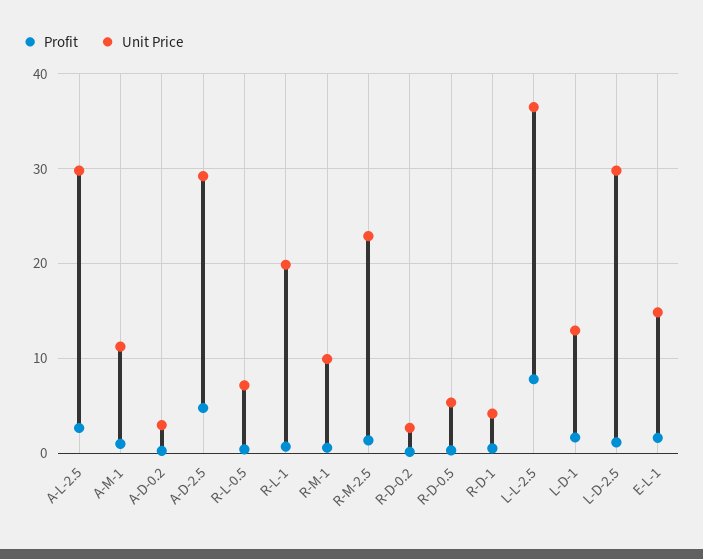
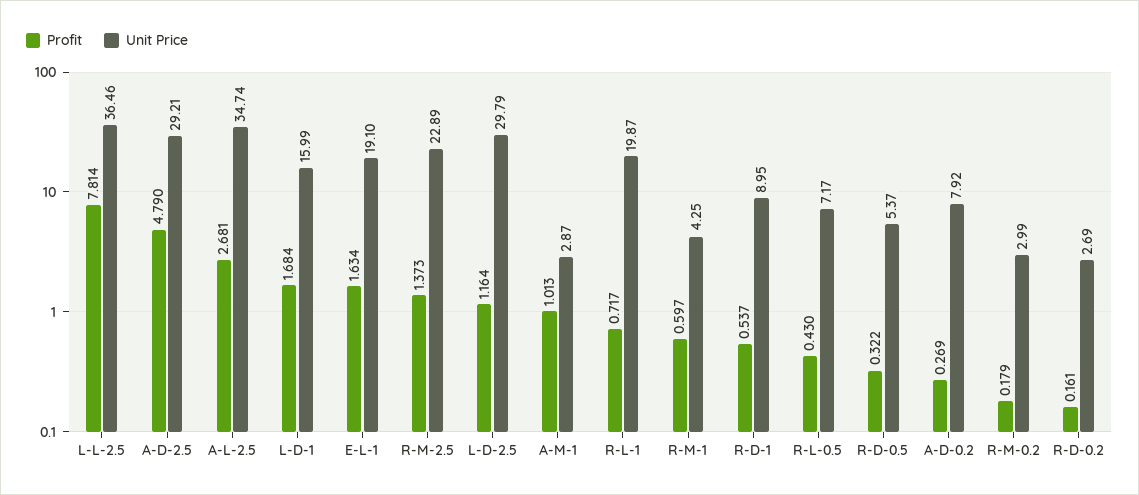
Unit Price, A-L-2.5: 30 -> 34.74
Unit Price, A-M-1: 11 -> 2.87
Unit Price, A-D-0.2: 3 -> 7.92
Unit Price, R-M-1: 10 -> 4.25
Unit Price, R-D-1: 4 -> 8.95
Unit Price, L-D-1: 13 -> 15.99
Unit Price, E-L-1: 15 -> 19.1
Profit, R-M-0.2: none -> 0.179
Unit Price, R-M-0.2: none -> 2.99

